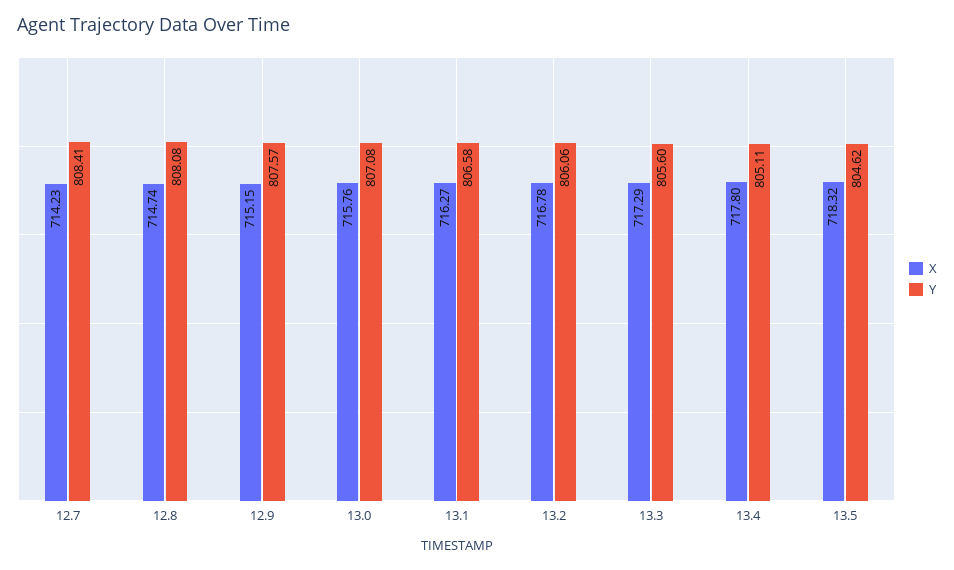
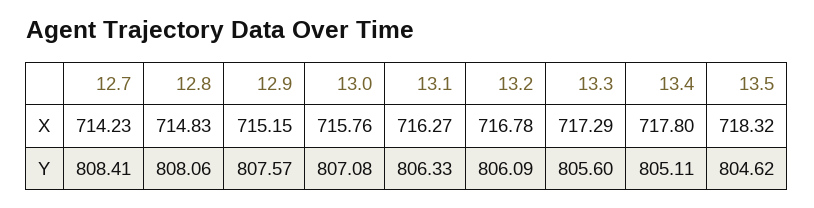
X, 12.8: 714.74 -> 714.83
Y, 12.8: 808.08 -> 808.06
Y, 13.1: 806.58 -> 806.33
Y, 13.2: 806.06 -> 806.09

